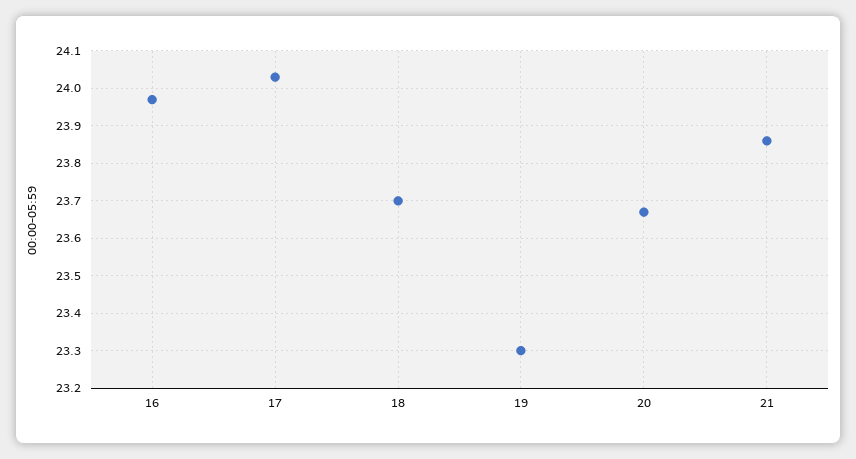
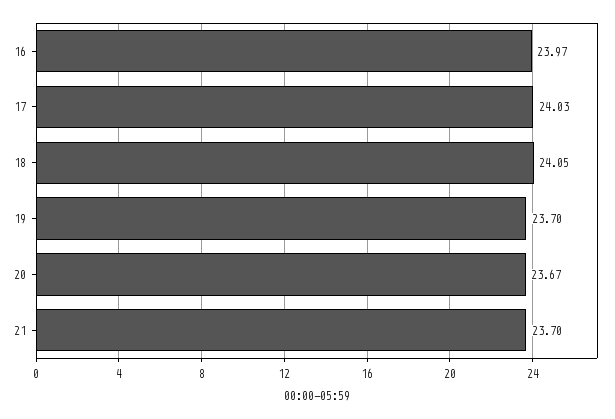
18: 23.7 -> 24.05
19: 23.3 -> 23.7
21: 23.85 -> 23.7

